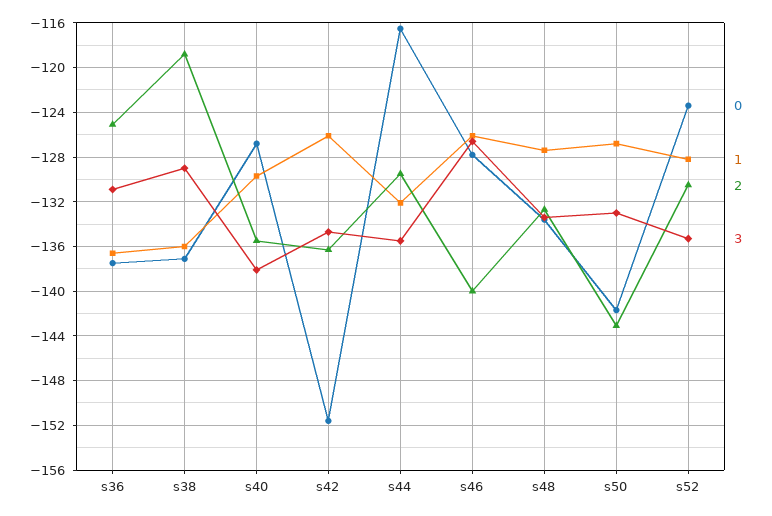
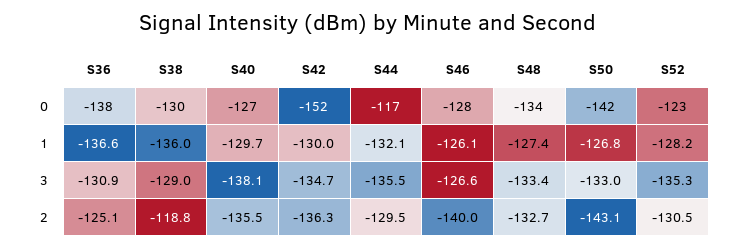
0, s38: -137 -> -130
1, s42: -126 -> -130

